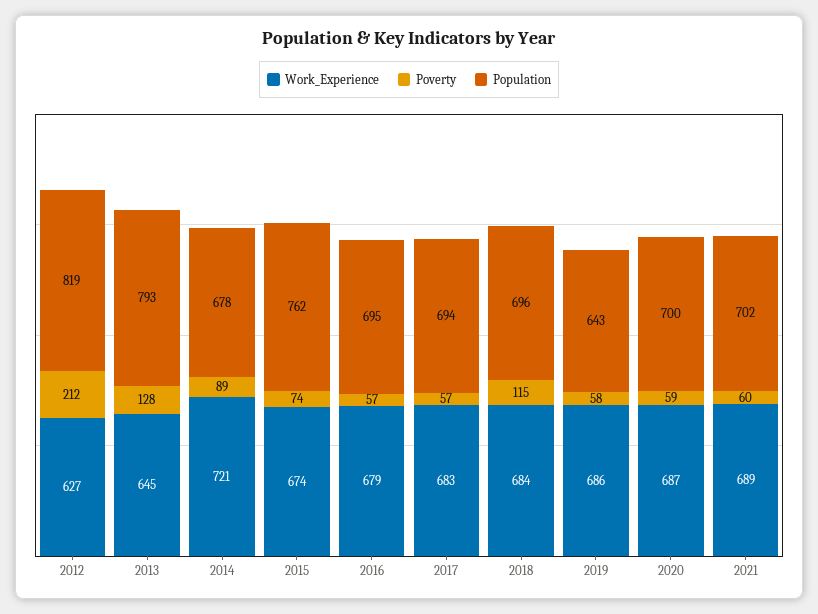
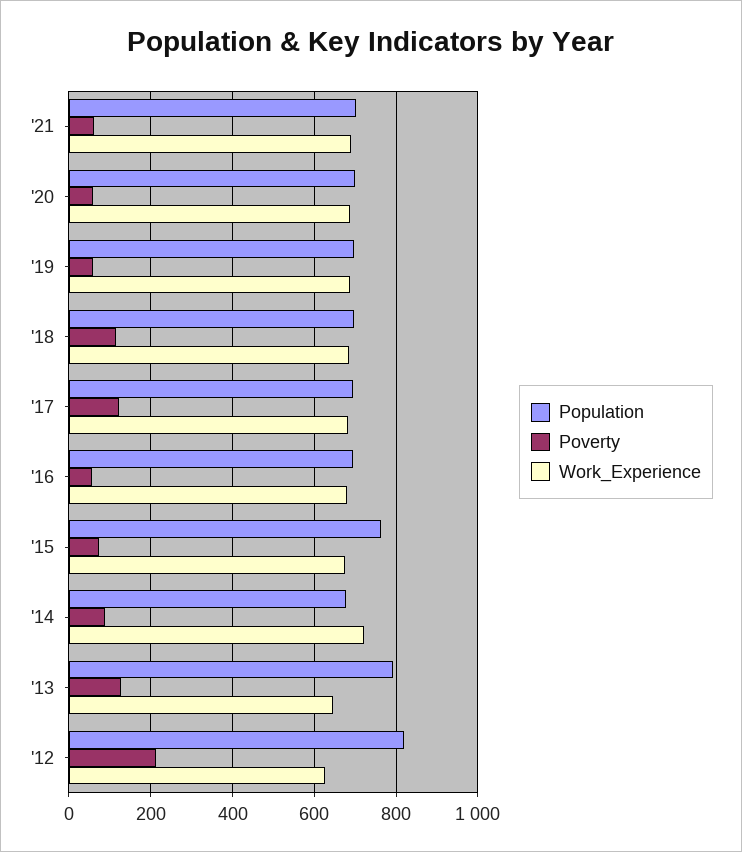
Poverty, 2017: 57 -> 120
Population, 2019: 643 -> 700

